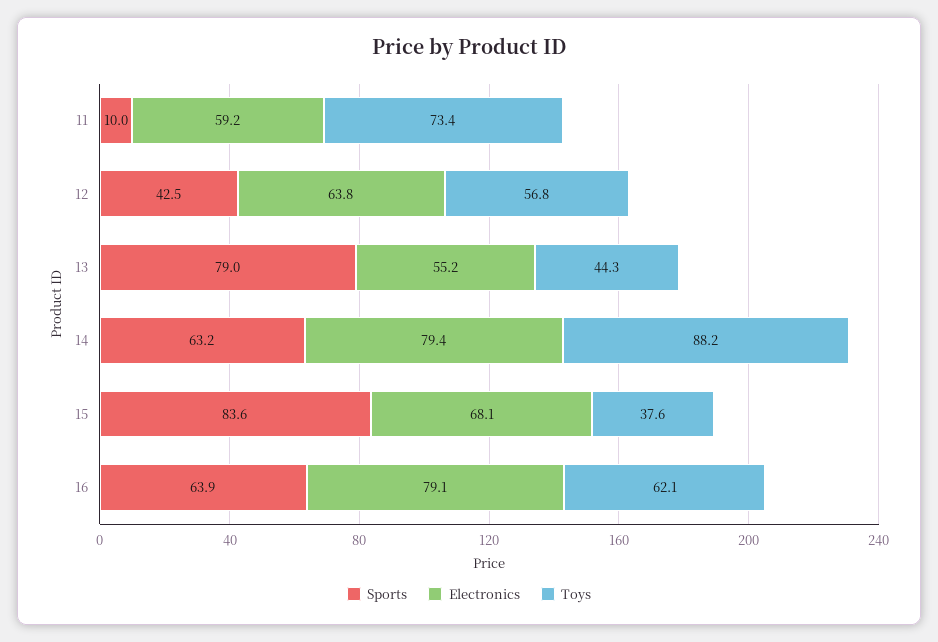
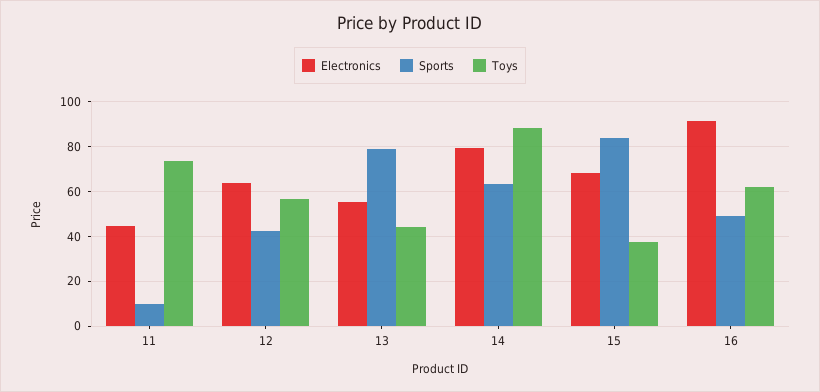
Electronics, 11: 59.2 -> 45
Sports, 16: 63.9 -> 50
Electronics, 16: 79.1 -> 90

